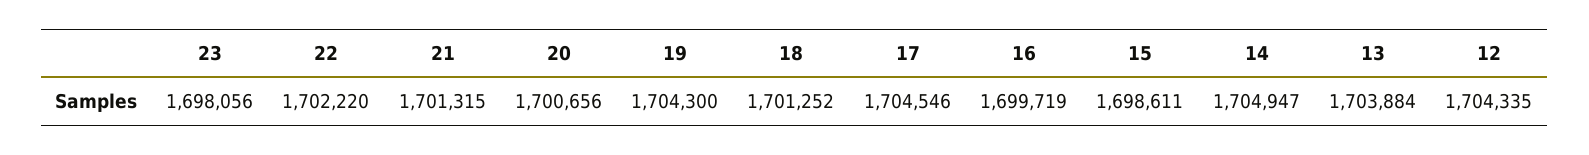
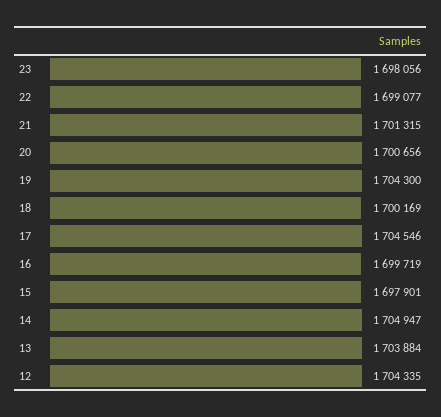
22: 1702220 -> 1699077
18: 1701252 -> 1700169
15: 1698611 -> 1697901

